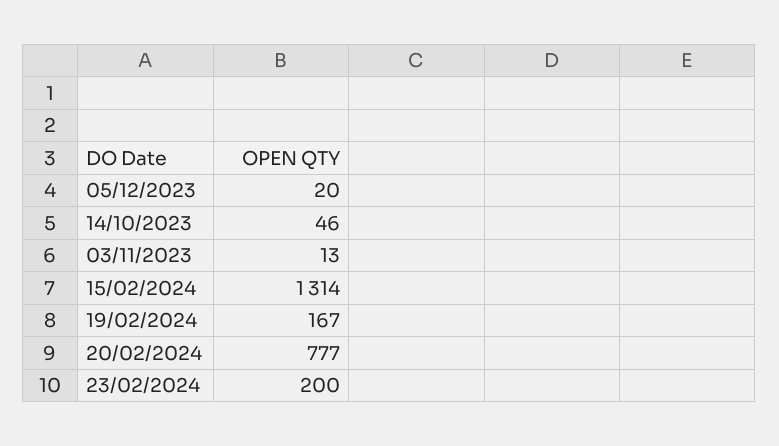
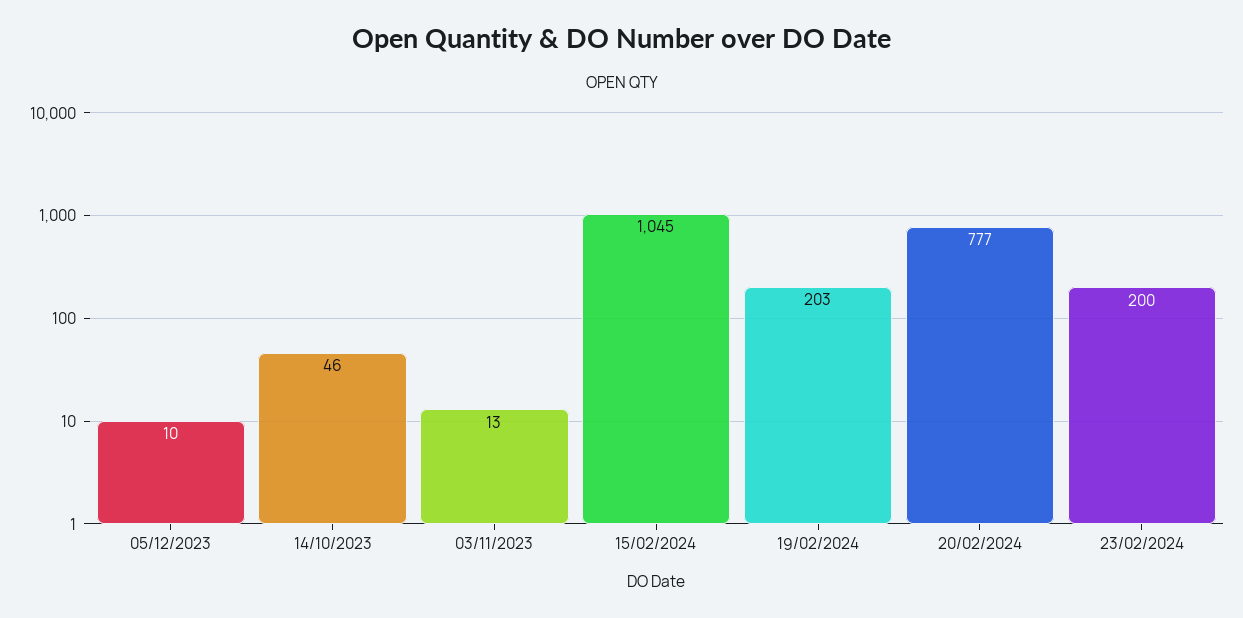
05/12/2023: 20 -> 10
15/02/2024: 1314 -> 1045
19/02/2024: 167 -> 203

